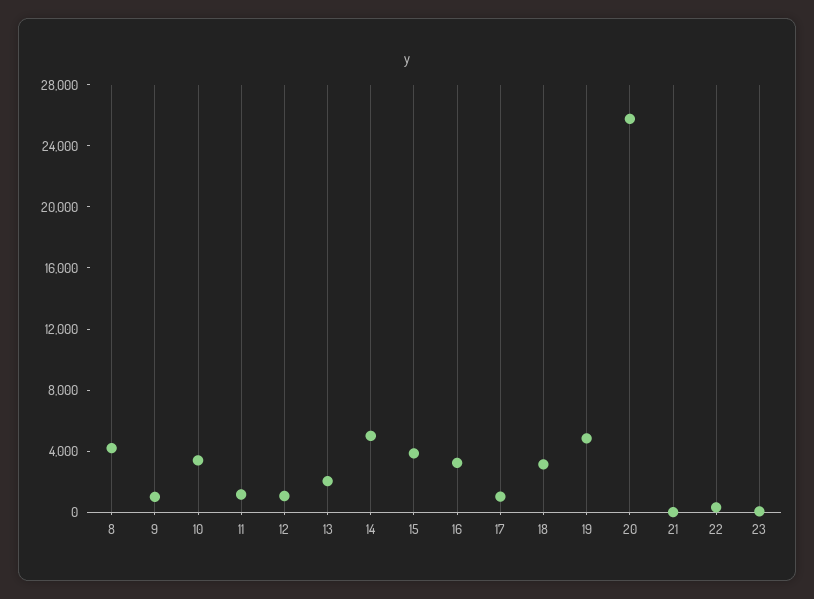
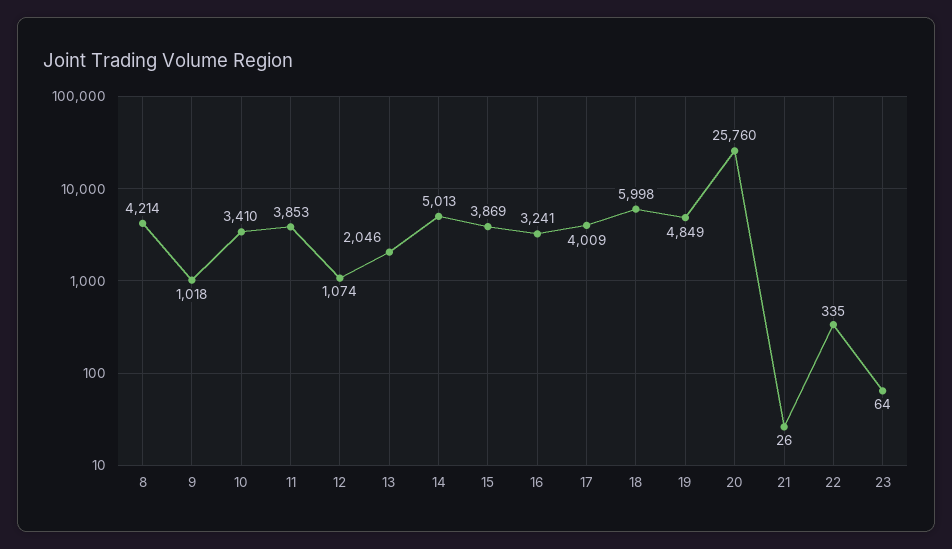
11: 1000 -> 3853
17: 1000 -> 4009
18: 3000 -> 5998

